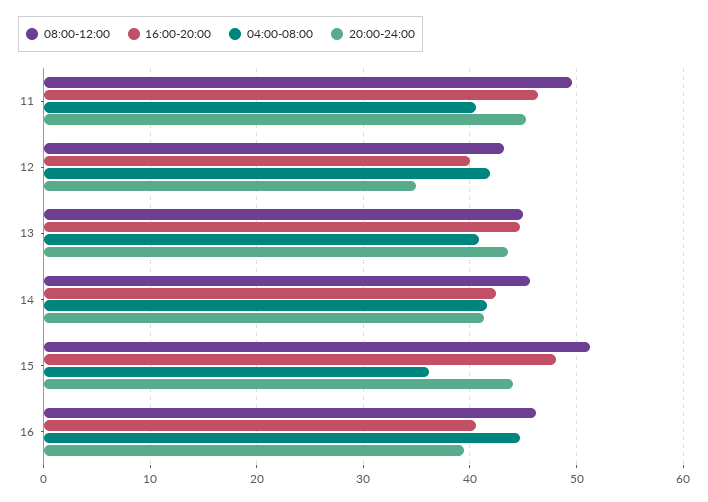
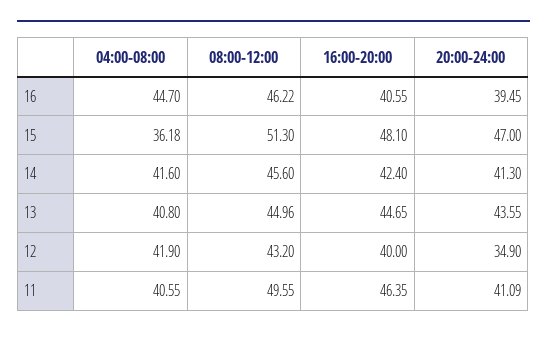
20:00-24:00, 11: 45 -> 41.09
20:00-24:00, 15: 44 -> 47

